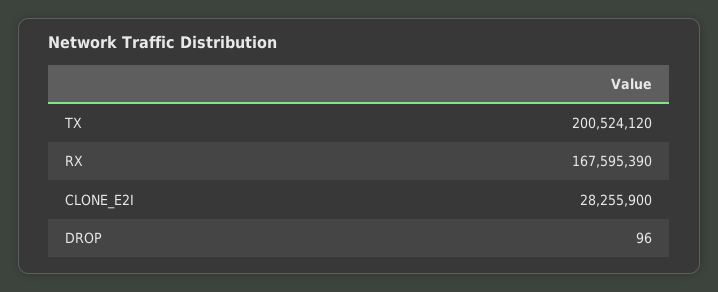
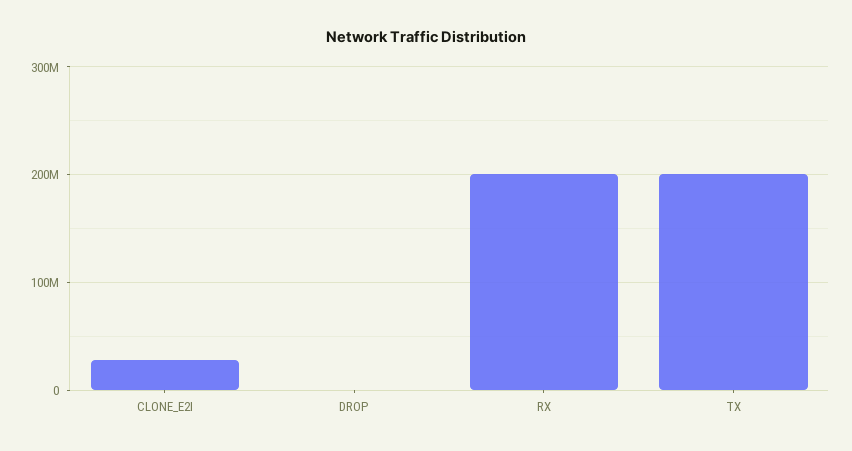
RX: 167595390 -> 200000000

